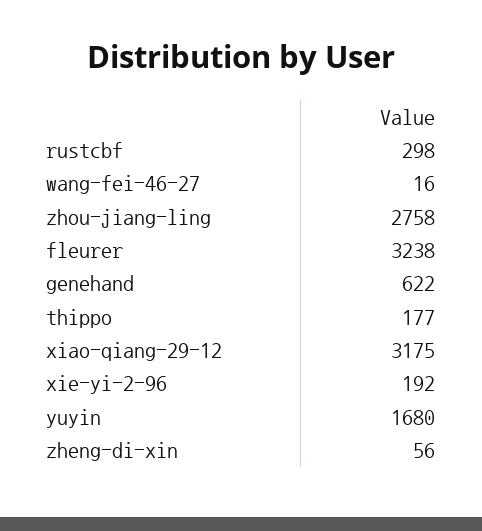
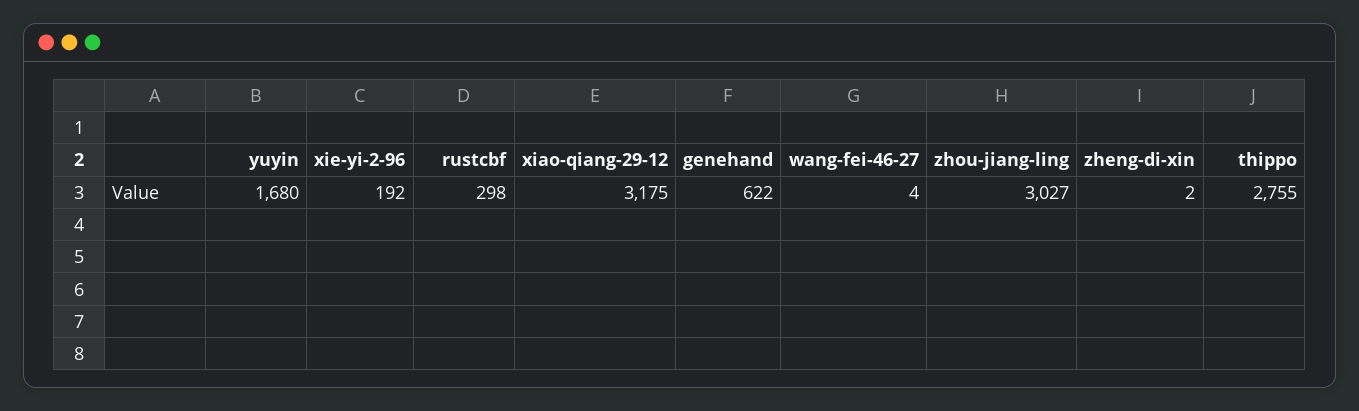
wang-fei-46-27: 16 -> 4
zhou-jiang-ling: 2758 -> 3027
fleurer: 3238 -> none
thippo: 177 -> 2755
zheng-di-xin: 56 -> 2

